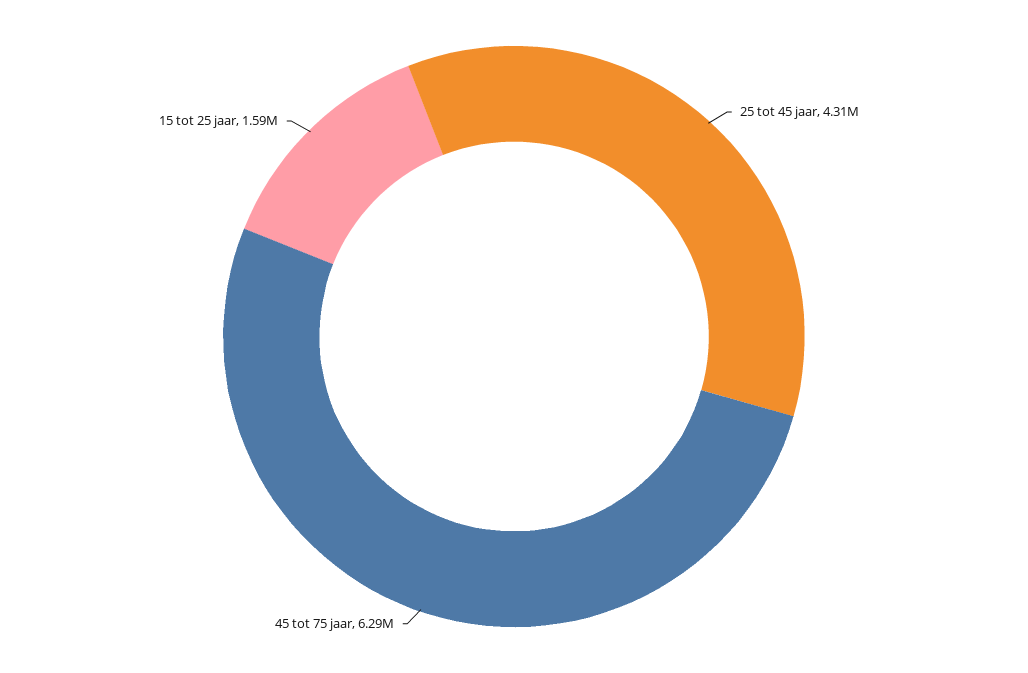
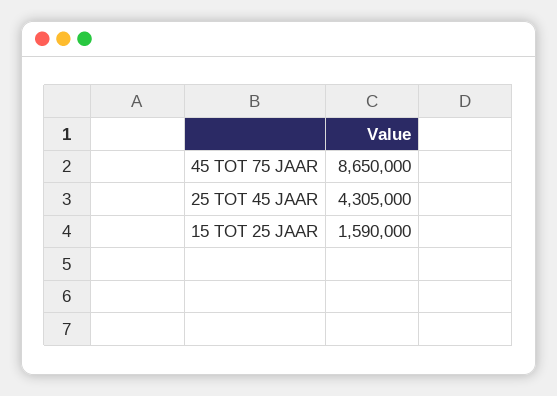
45 tot 75 jaar: 6290000 -> 8650000

